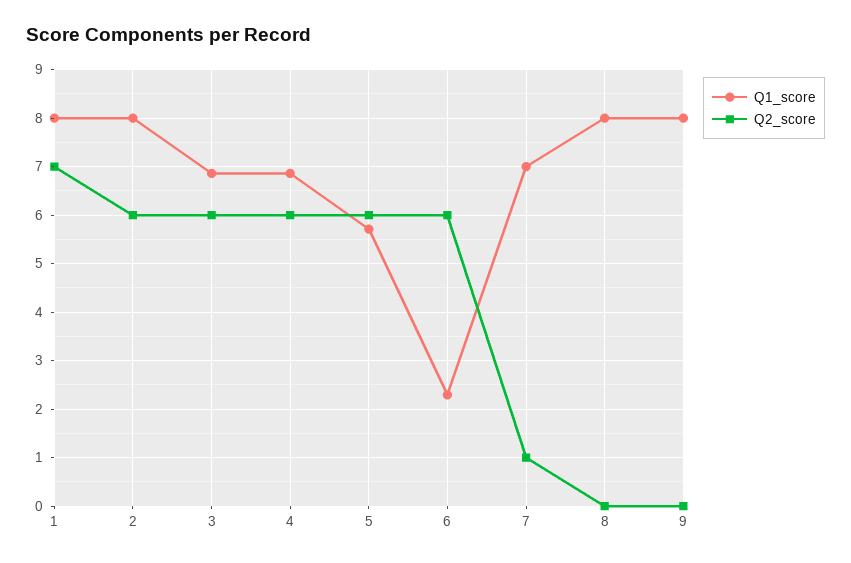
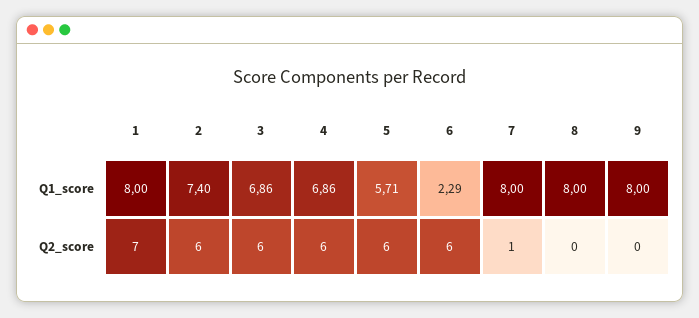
Q1_score, 2: 8 -> 7.4
Q1_score, 7: 7 -> 8

